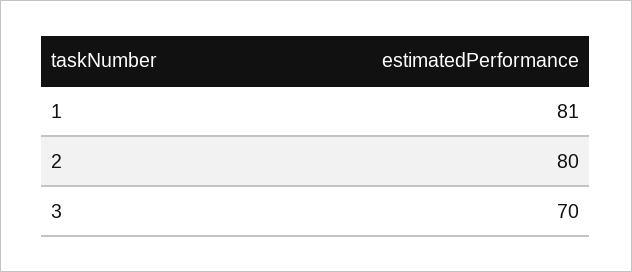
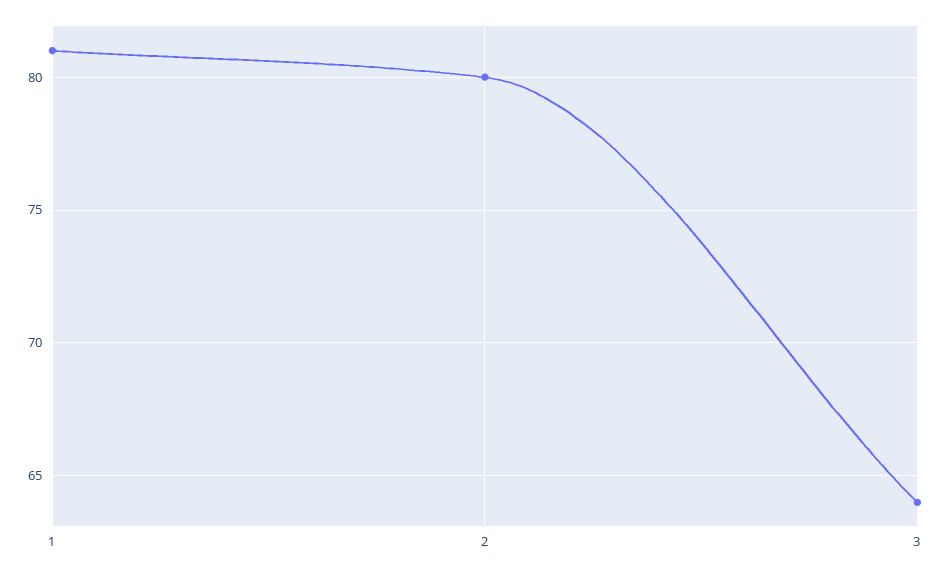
3: 70 -> 64

